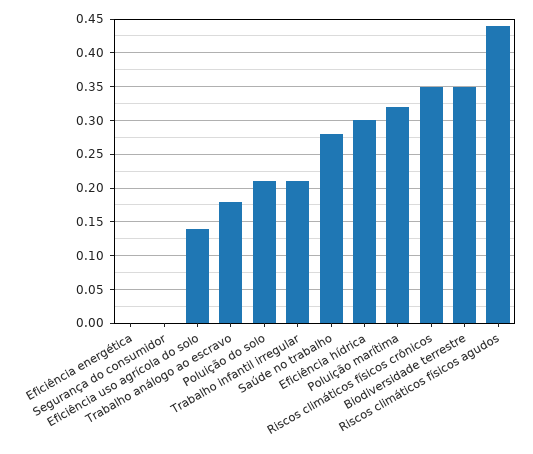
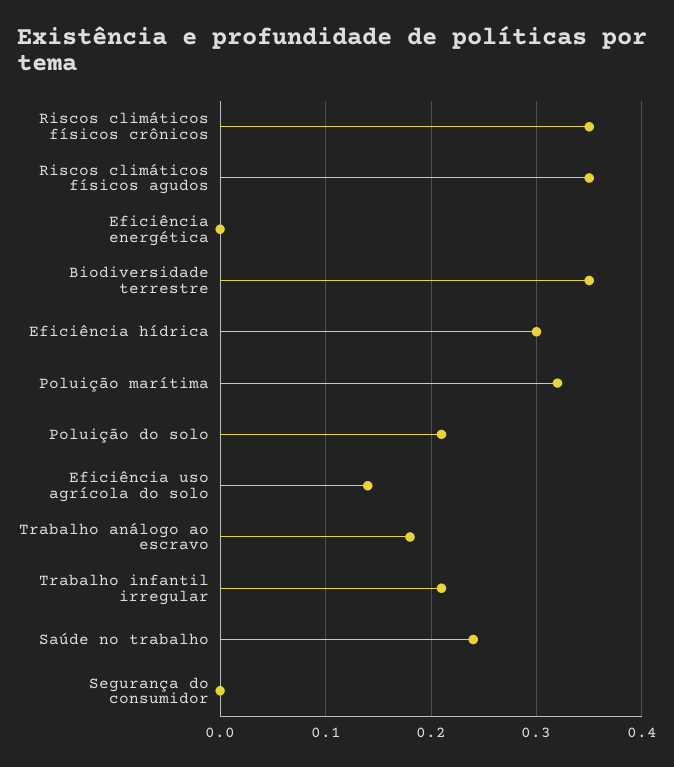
Saúde no trabalho: 0.28 -> 0.24
Riscos climáticos físicos agudos: 0.44 -> 0.35

